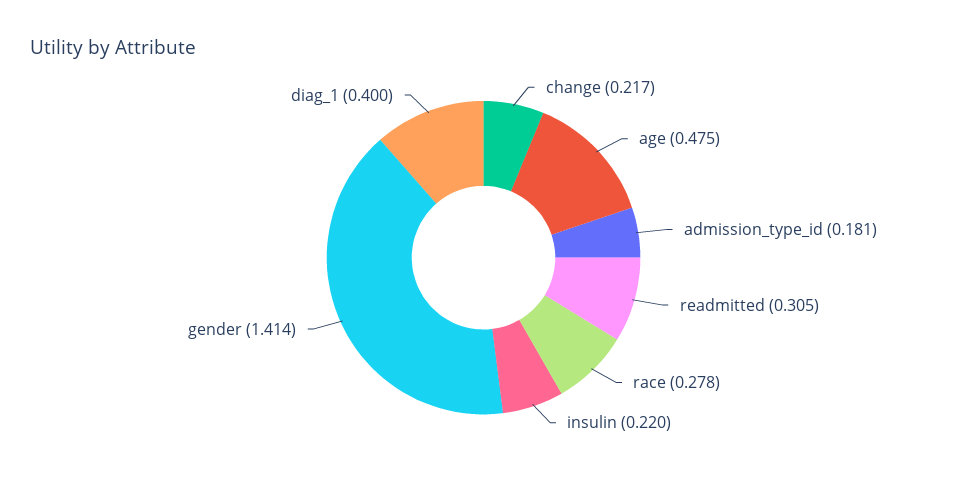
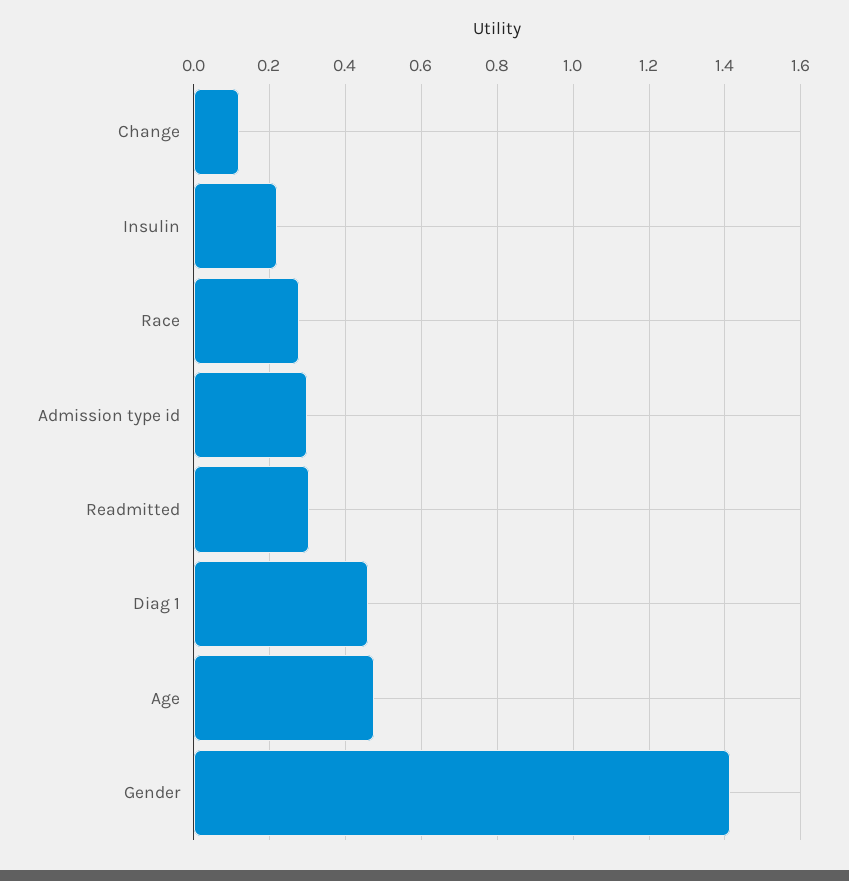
change: 0.217 -> 0.12
admission_type_id: 0.181 -> 0.3
diag_1: 0.4 -> 0.46

